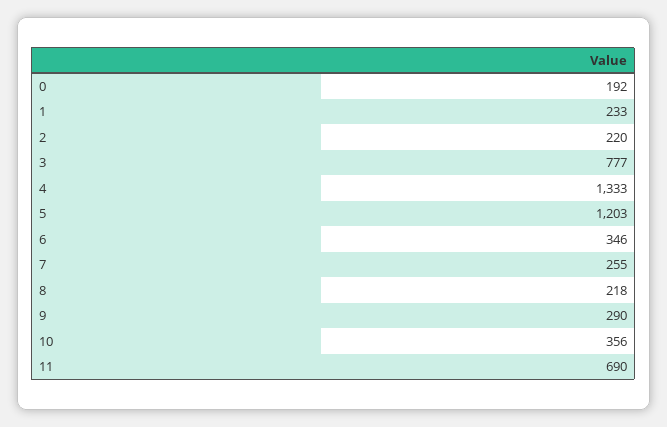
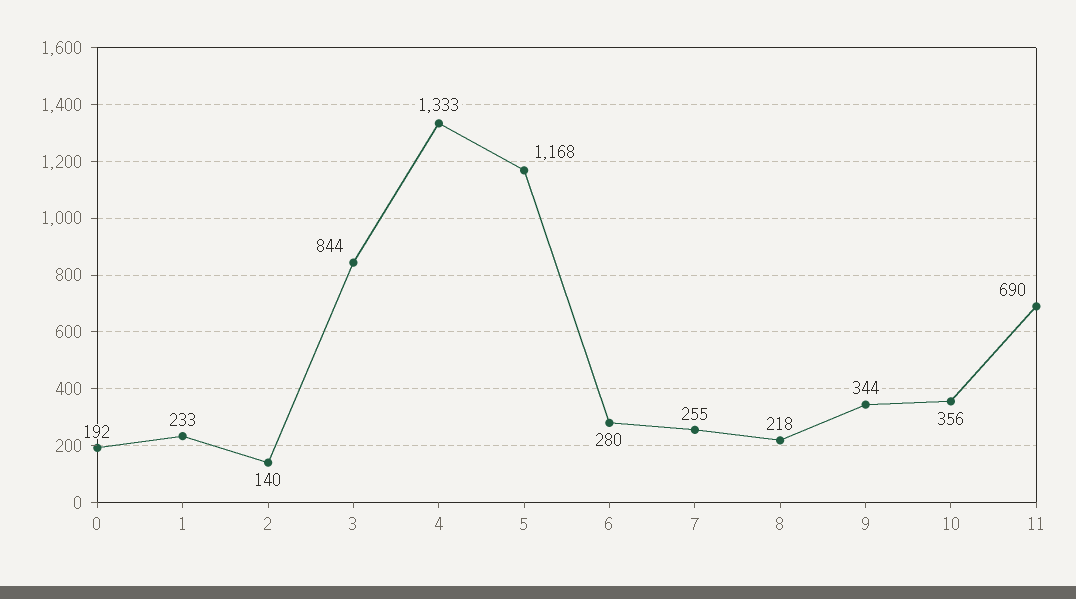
2: 220 -> 140
3: 777 -> 844
5: 1203 -> 1168
6: 346 -> 280
9: 290 -> 344

